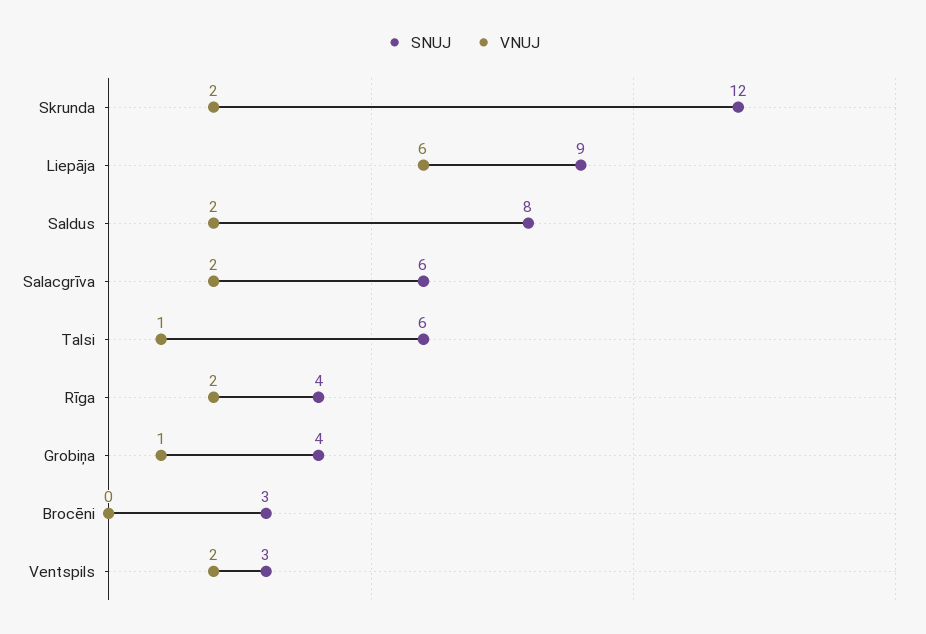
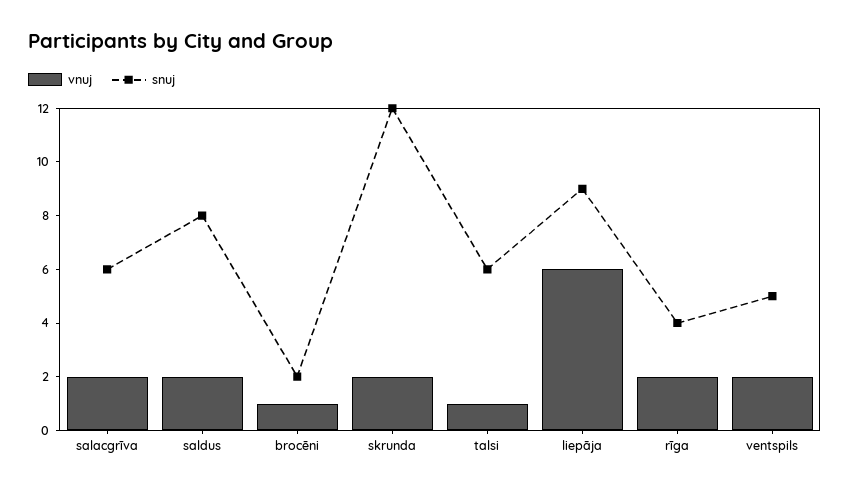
SNUJ, Grobiņa: 4 -> none
VNUJ, Grobiņa: 1 -> none
SNUJ, Brocēni: 3 -> 2
VNUJ, Brocēni: 0 -> 1
SNUJ, Ventspils: 3 -> 5

